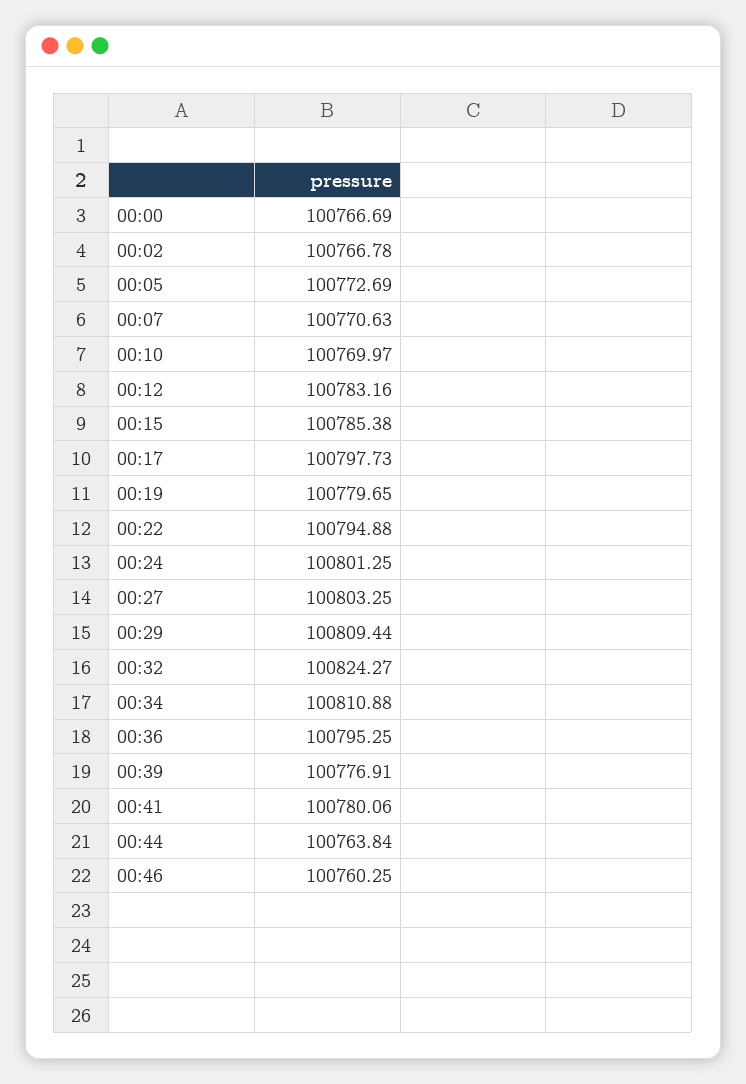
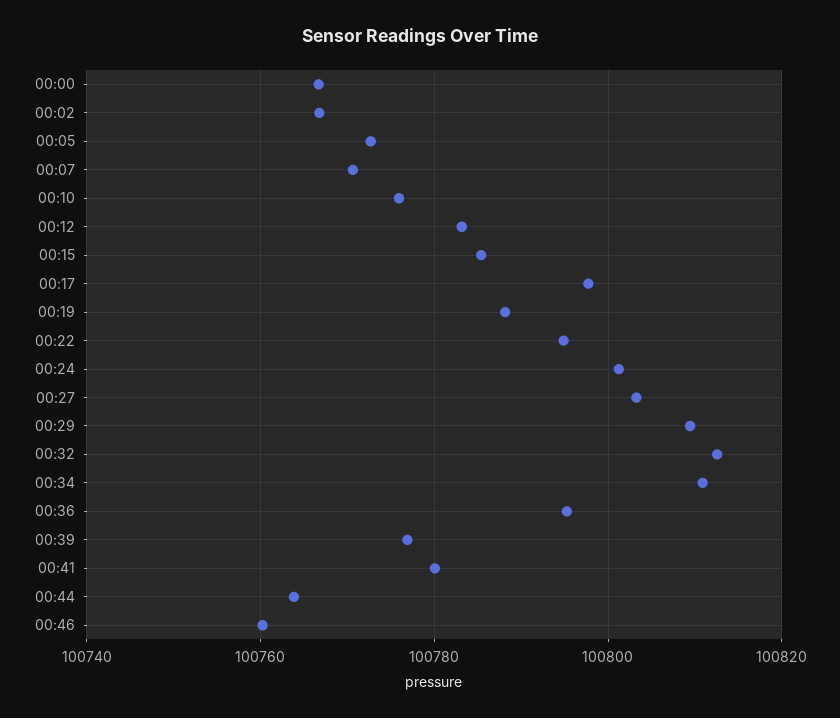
00:10: 100769.97 -> 100776
00:19: 100779.65 -> 100788
00:32: 100824.27 -> 100812

